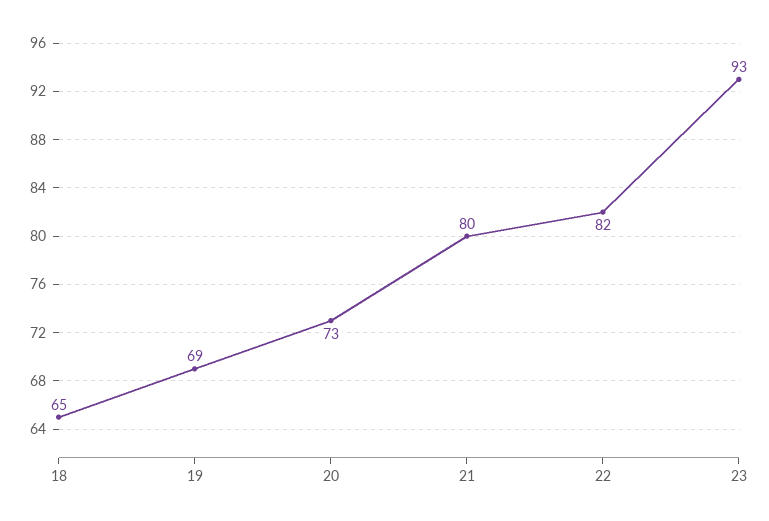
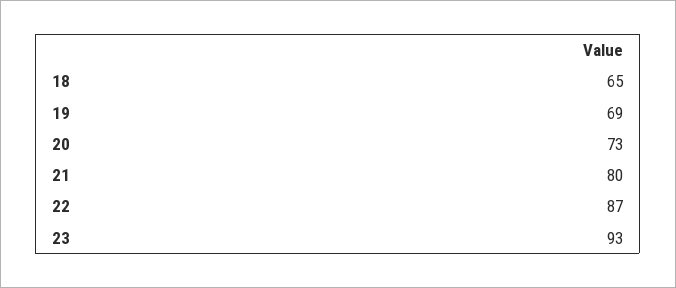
22: 82 -> 87

